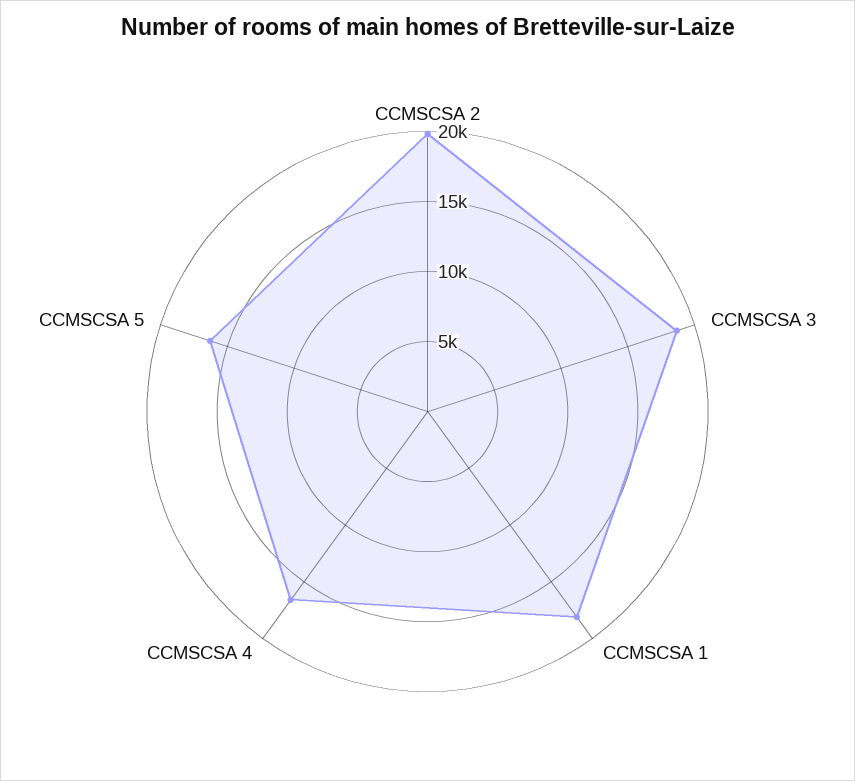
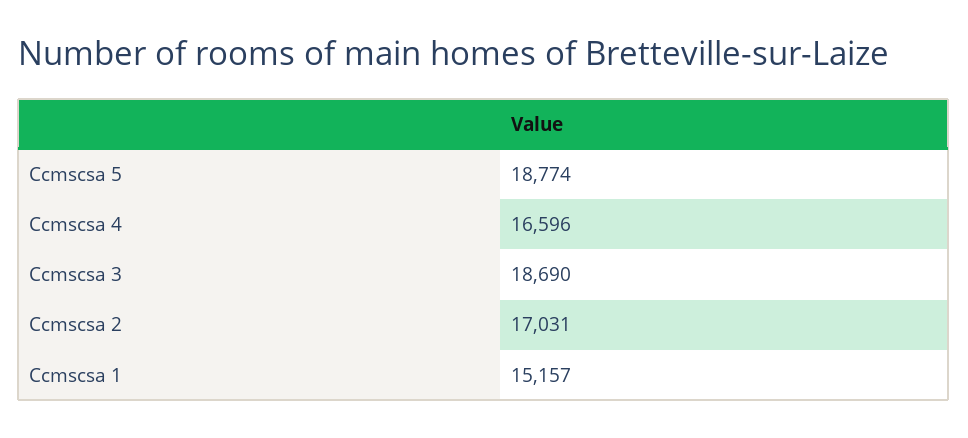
CCMSCSA 2: 20000 -> 17031
CCMSCSA 1: 18000 -> 15157
CCMSCSA 5: 16000 -> 18774

